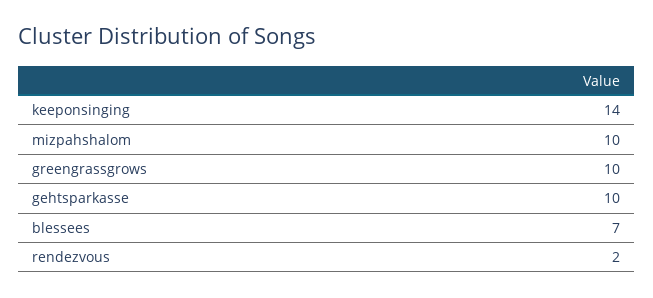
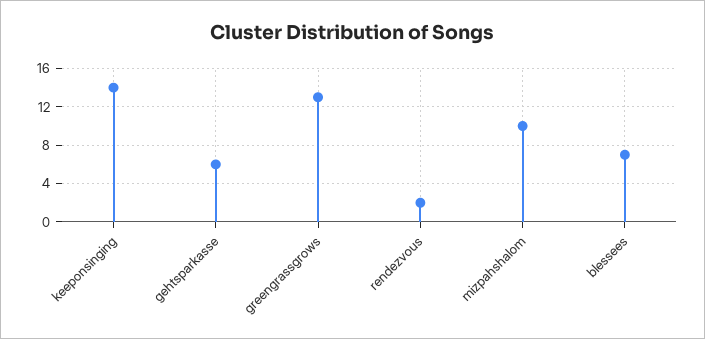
greengrassgrows: 10 -> 13
gehtsparkasse: 10 -> 6

